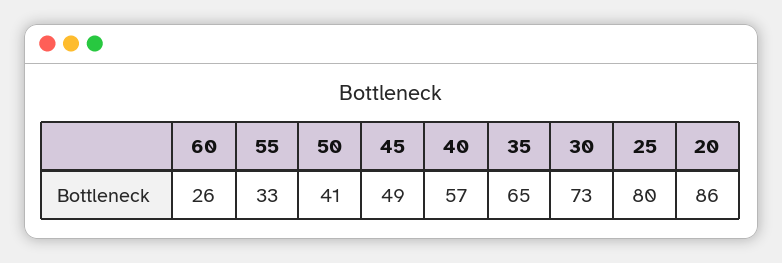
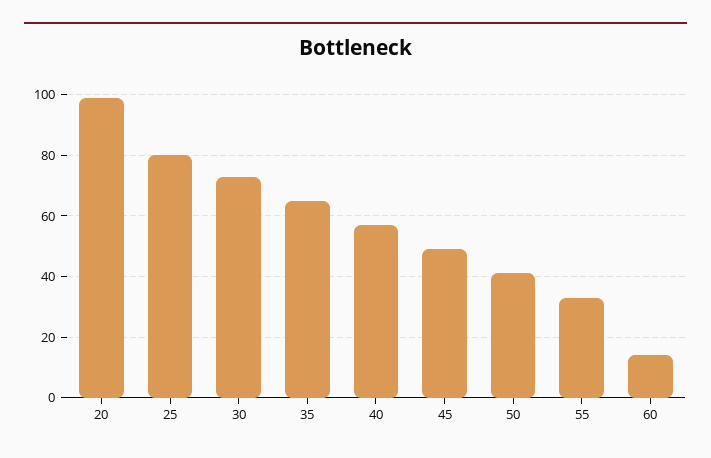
60: 26 -> 15
20: 86 -> 100

